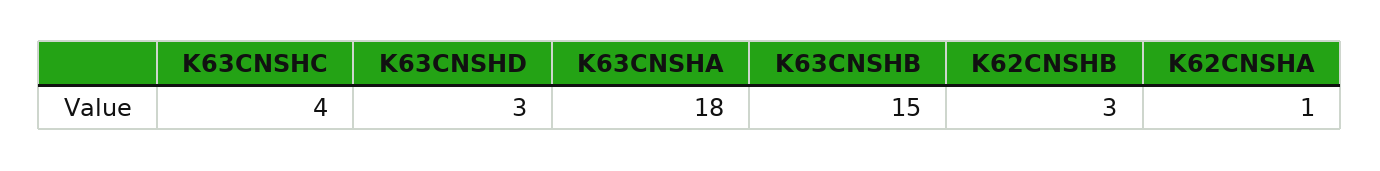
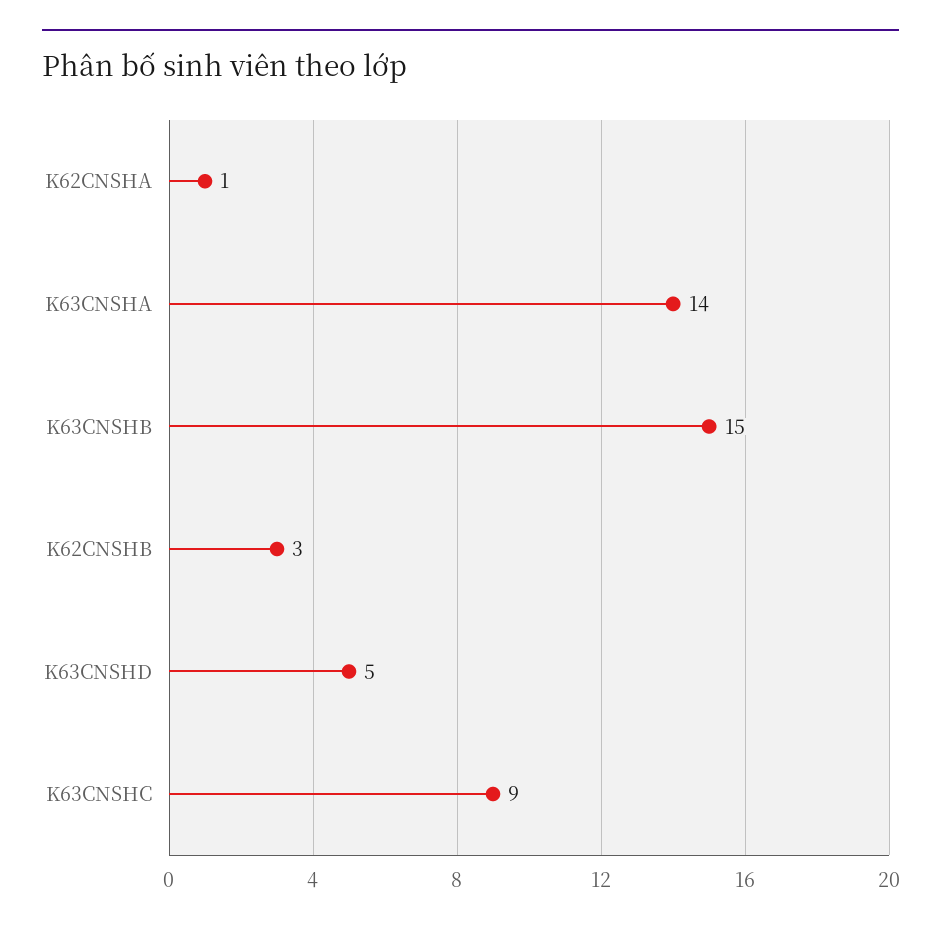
K63CNSHC: 4 -> 9
K63CNSHD: 3 -> 5
K63CNSHA: 18 -> 14

